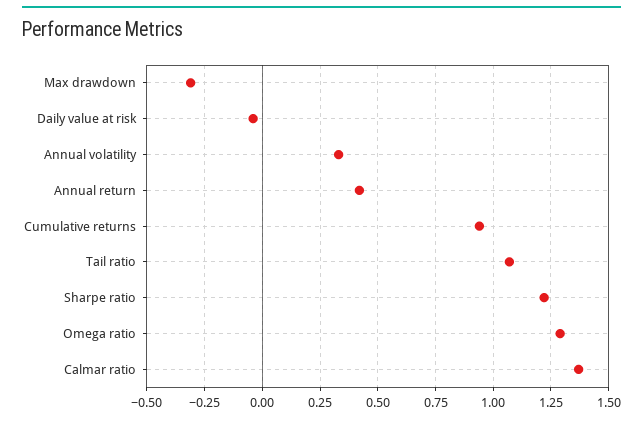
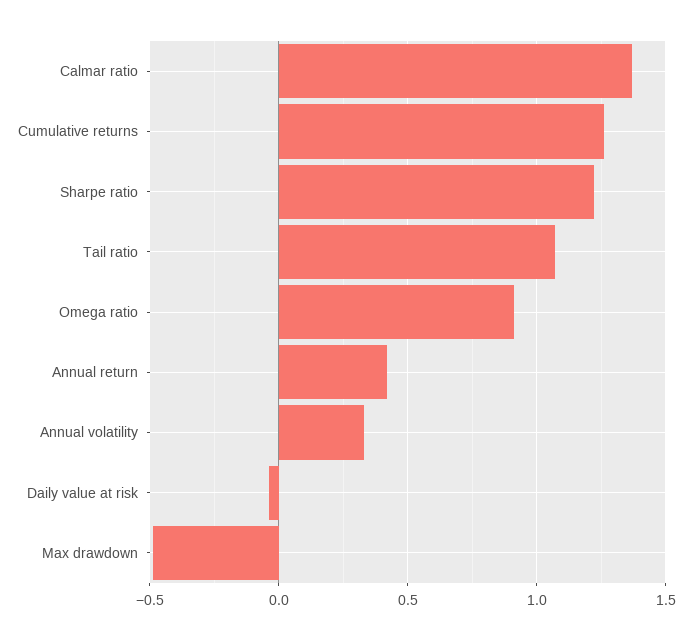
Max drawdown: -0.3 -> -0.5
Cumulative returns: 0.95 -> 1.25
Omega ratio: 1.3 -> 0.9

